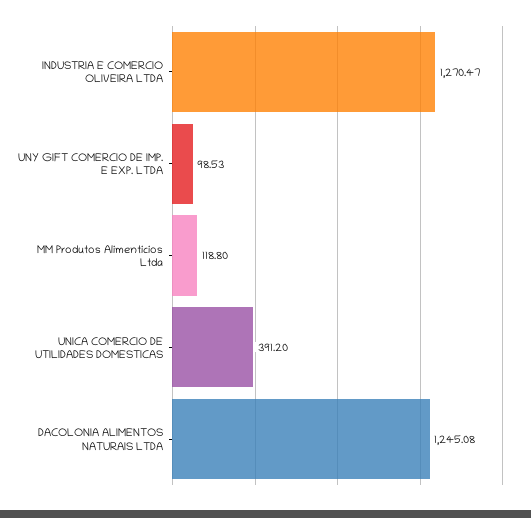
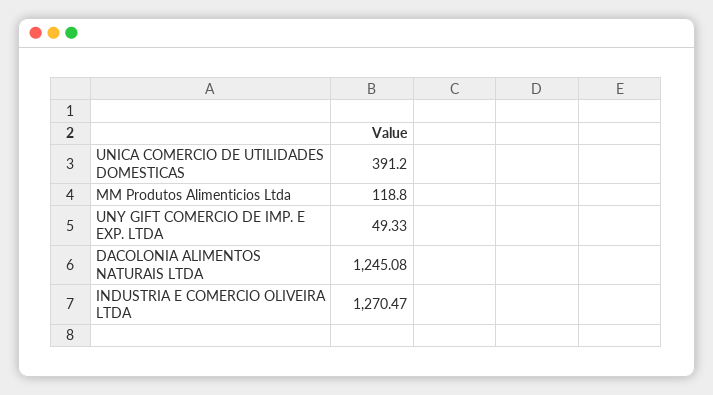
UNY GIFT COMERCIO DE IMP. E EXP. LTDA: 98.53 -> 49.33

